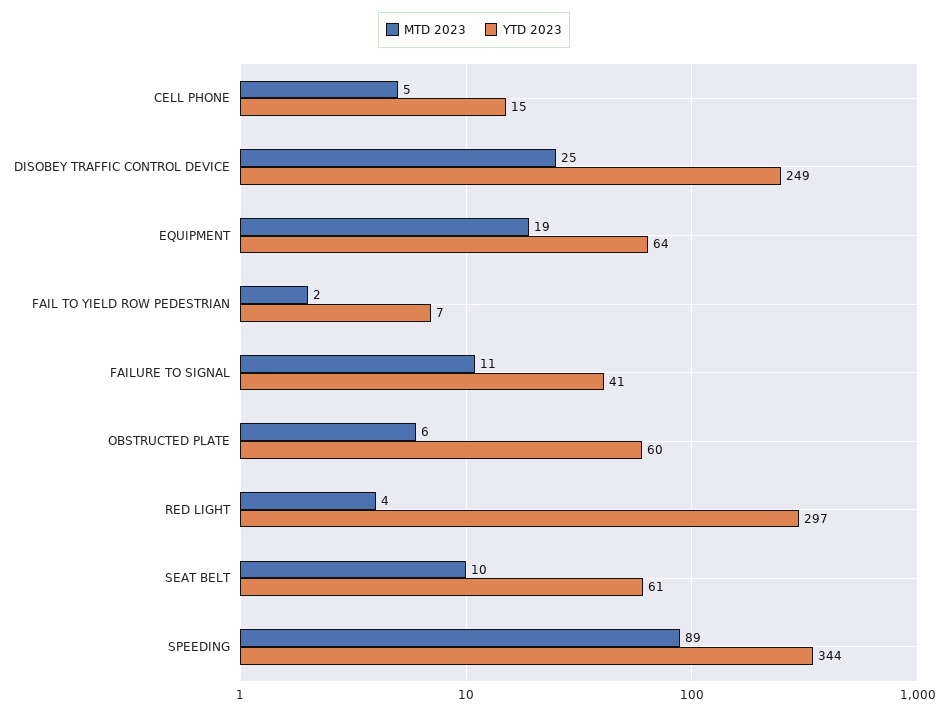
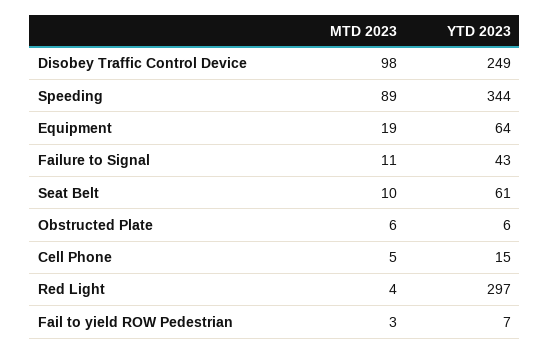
MTD 2023, DISOBEY TRAFFIC CONTROL DEVICE: 25 -> 98
MTD 2023, FAIL TO YIELD ROW PEDESTRIAN: 2 -> 3
YTD 2023, FAILURE TO SIGNAL: 41 -> 43
YTD 2023, OBSTRUCTED PLATE: 60 -> 6

